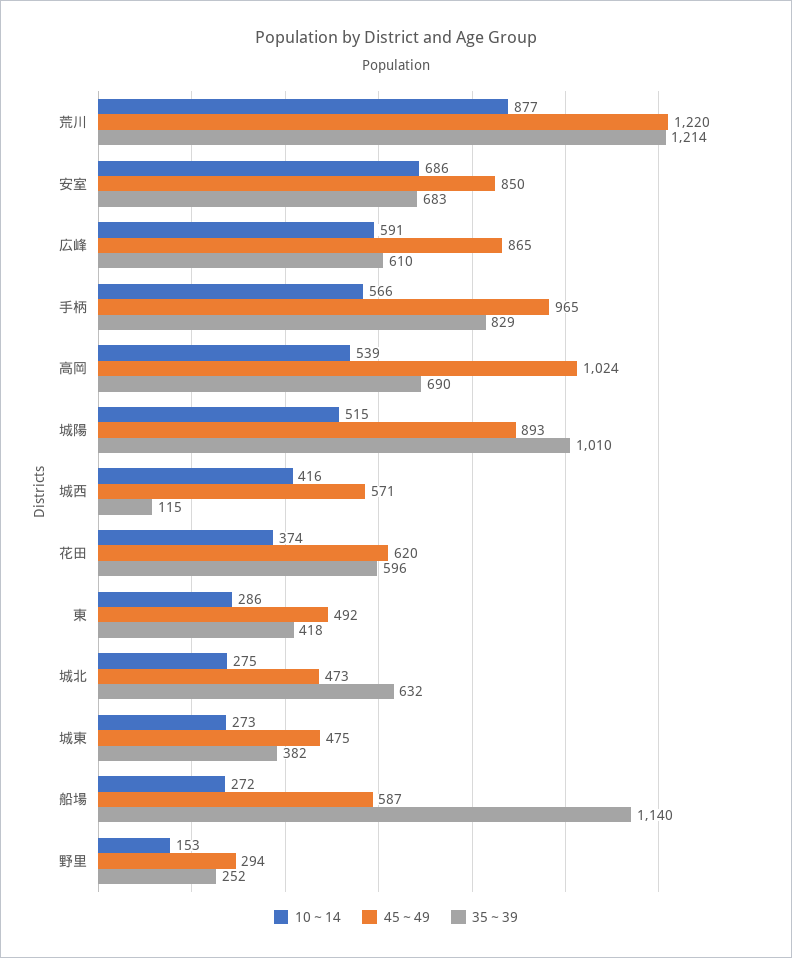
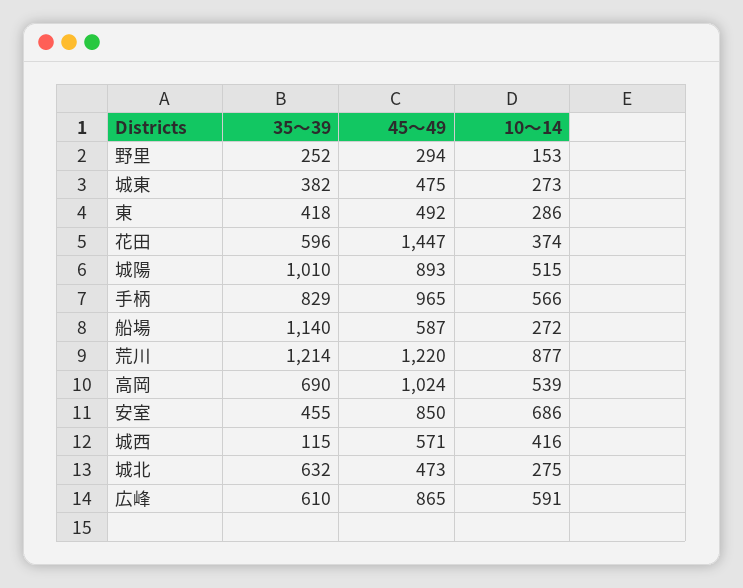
35～39, 安室: 683 -> 455
45～49, 花田: 620 -> 1447

